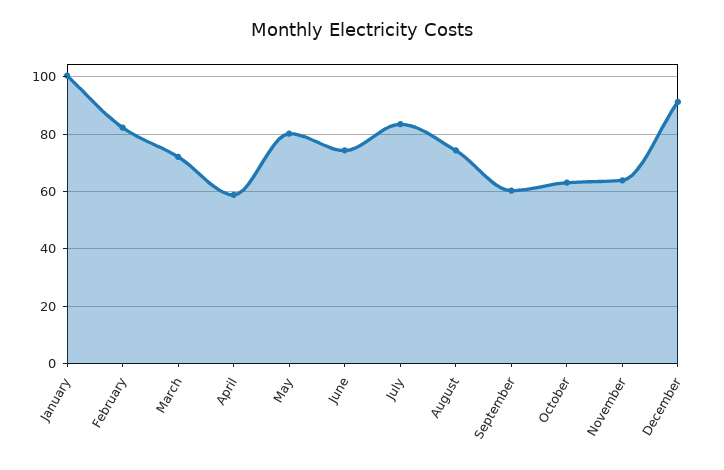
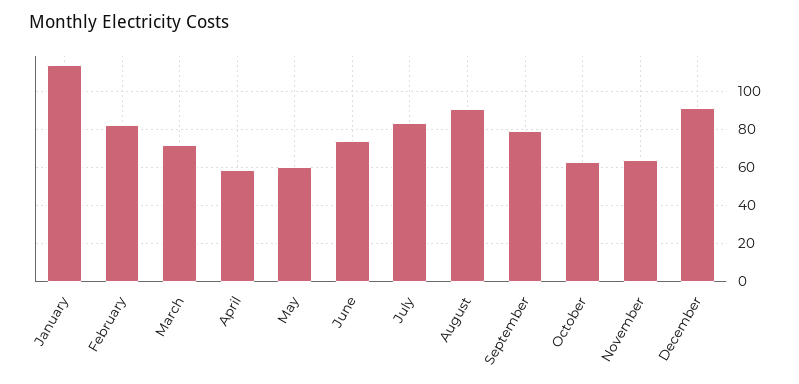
January: 100 -> 115
May: 80 -> 60
August: 75 -> 90
September: 60 -> 80

